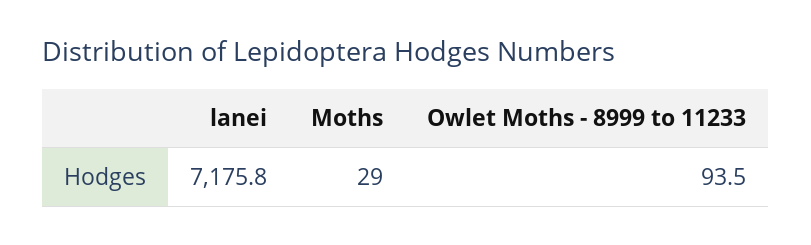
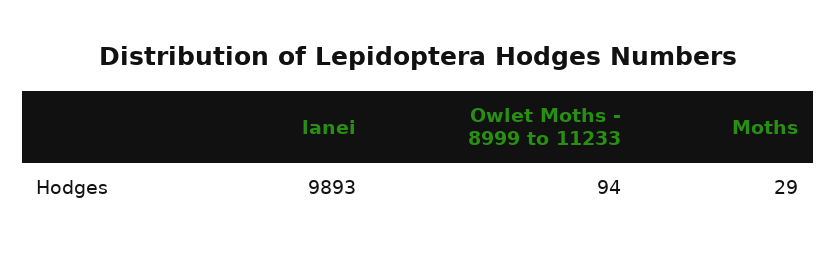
lanei: 7175.8 -> 9893

